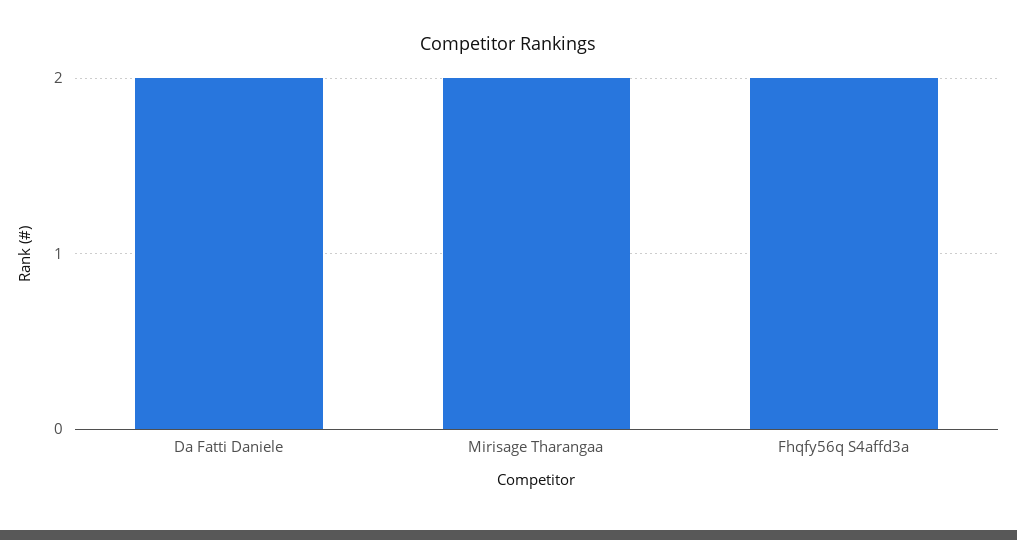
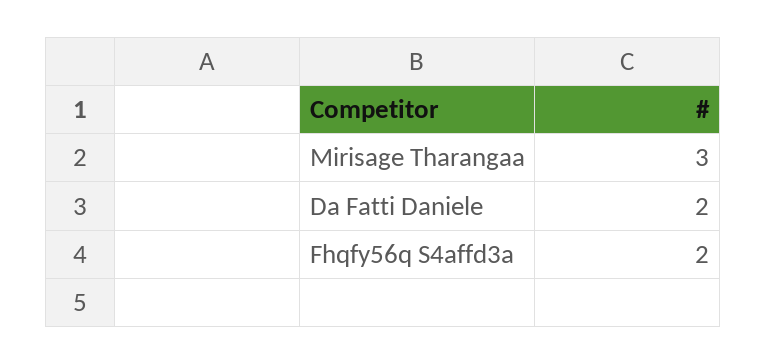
Mirisage Tharangaa: 2 -> 3

